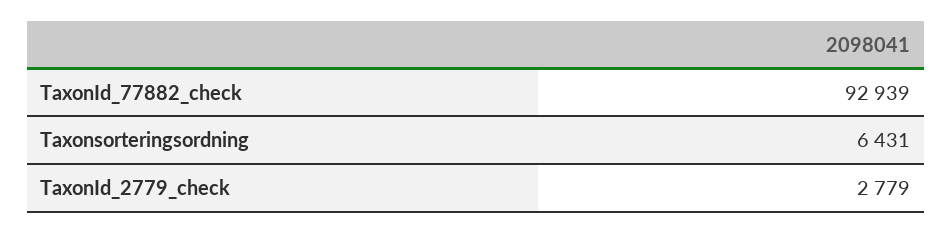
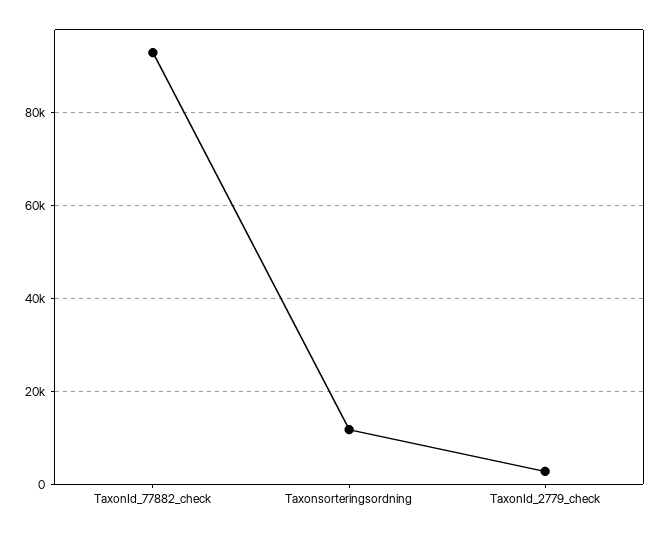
Taxonsorteringsordning: 6431 -> 12000

